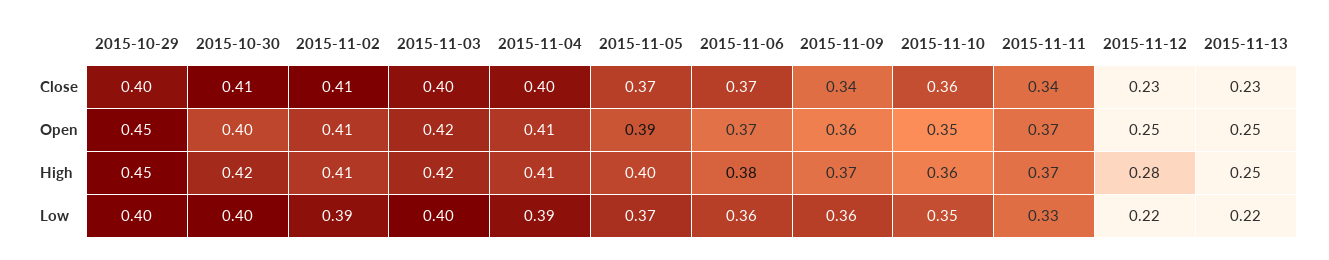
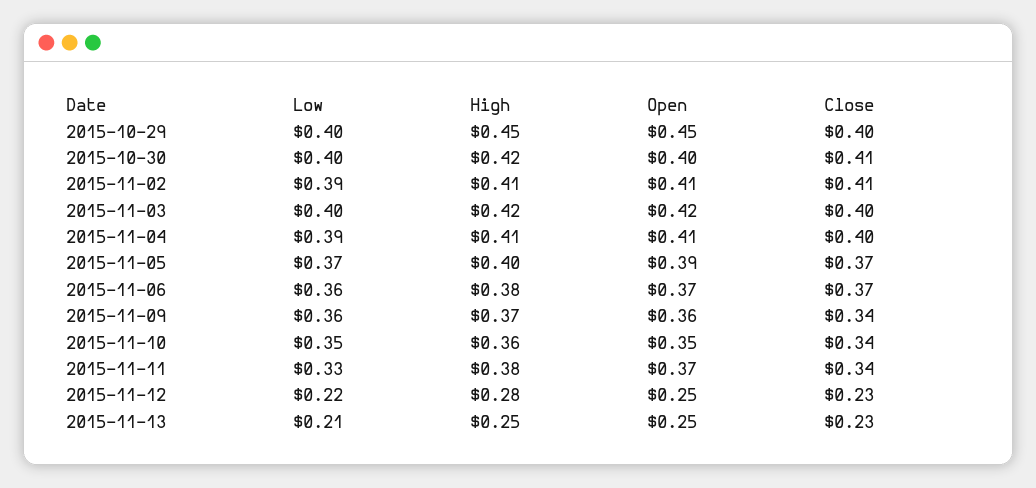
2015-11-10, Close: 0.36 -> 0.34
2015-11-11, High: 0.37 -> 0.38
2015-11-13, Low: 0.22 -> 0.21

